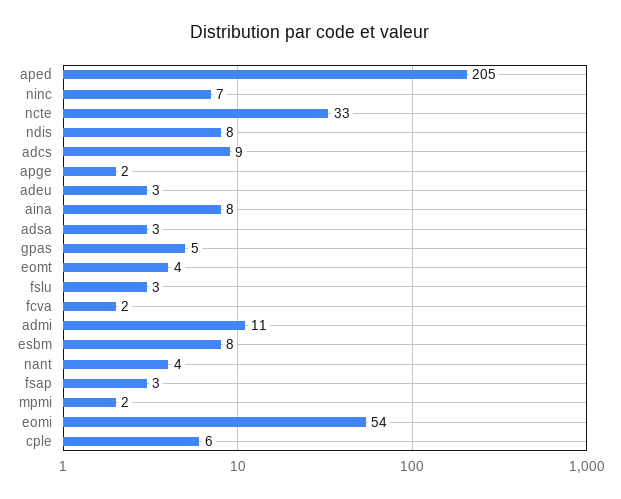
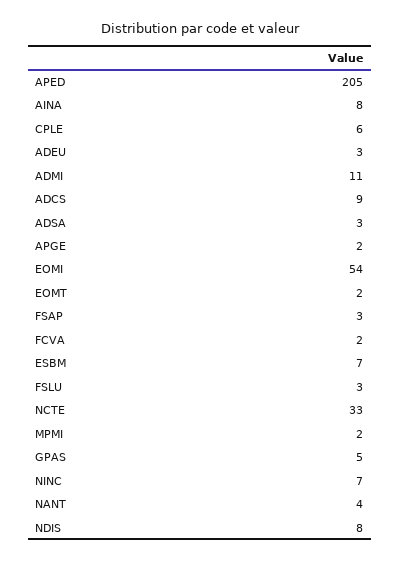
eomt: 4 -> 2
esbm: 8 -> 7

